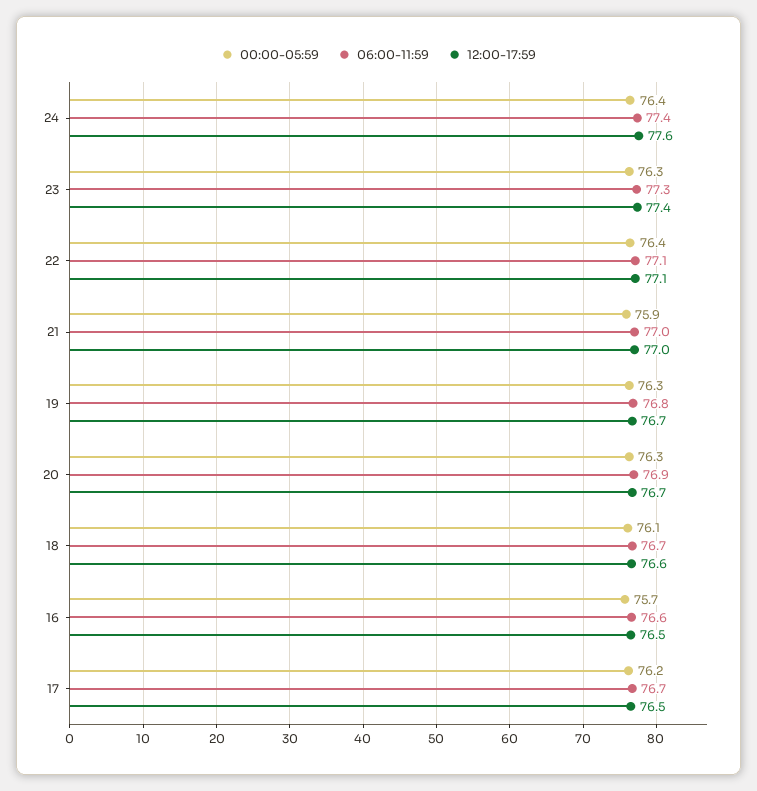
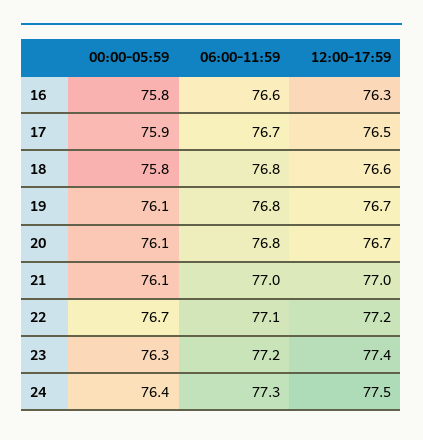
06:00-11:59, 24: 77.4 -> 77.3
12:00-17:59, 24: 77.6 -> 77.5
06:00-11:59, 23: 77.3 -> 77.2
00:00-05:59, 22: 76.4 -> 76.7
12:00-17:59, 22: 77.1 -> 77.2
00:00-05:59, 21: 75.9 -> 76.1
00:00-05:59, 19: 76.3 -> 76.1
00:00-05:59, 20: 76.3 -> 76.1
06:00-11:59, 20: 76.9 -> 76.8
00:00-05:59, 18: 76.1 -> 75.8
06:00-11:59, 18: 76.7 -> 76.8
00:00-05:59, 16: 75.7 -> 75.8
12:00-17:59, 16: 76.5 -> 76.3
00:00-05:59, 17: 76.2 -> 75.9

